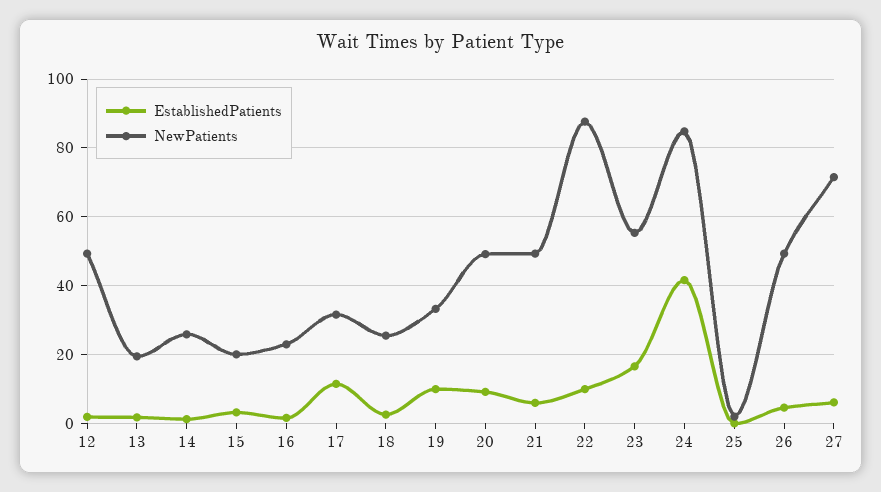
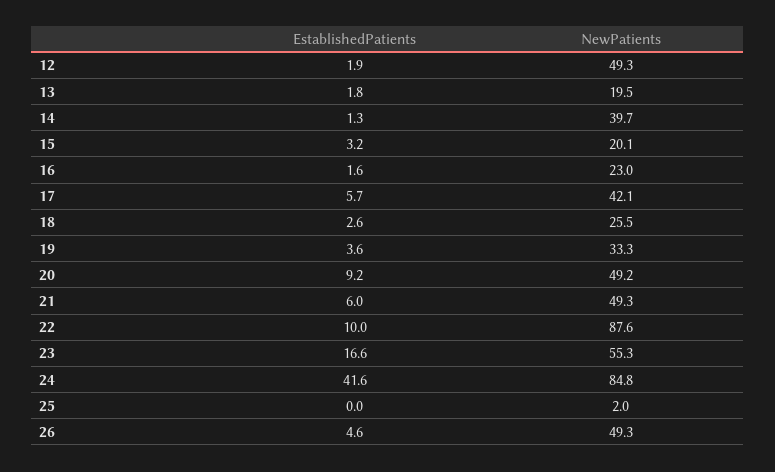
NewPatients, 14: 26 -> 39.7
EstablishedPatients, 17: 12 -> 5.7
NewPatients, 17: 32 -> 42.1
EstablishedPatients, 19: 10 -> 3.6
EstablishedPatients, 27: 6 -> none
NewPatients, 27: 72 -> none

